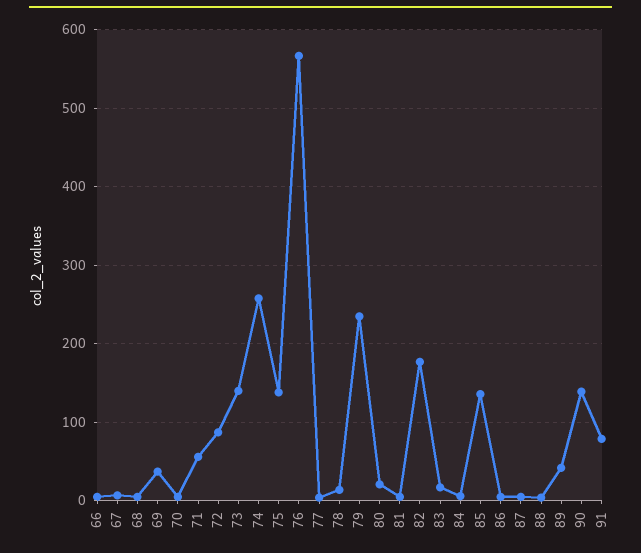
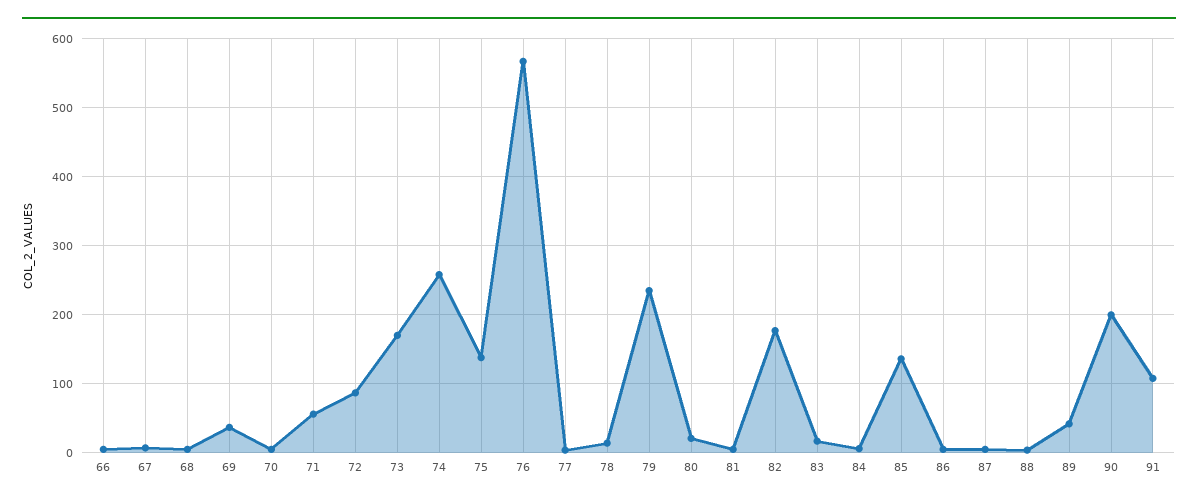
73: 140 -> 170
90: 140 -> 200
91: 80 -> 110

